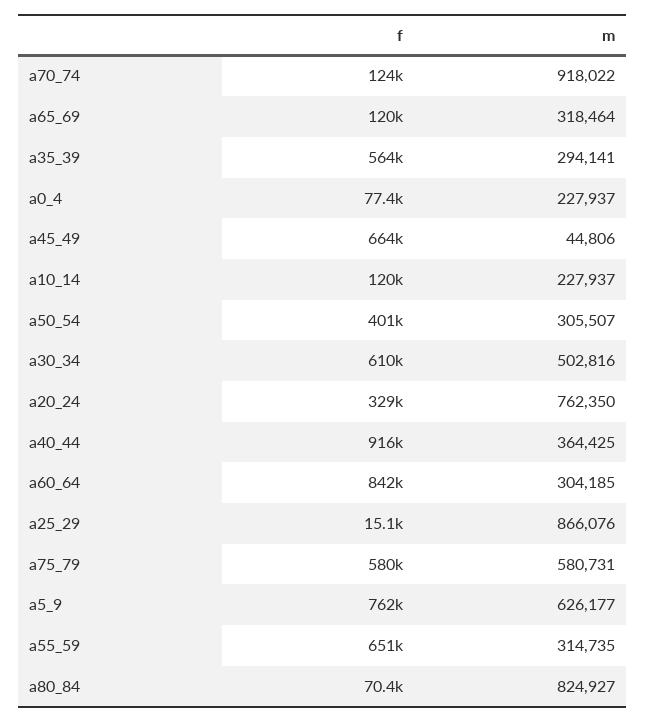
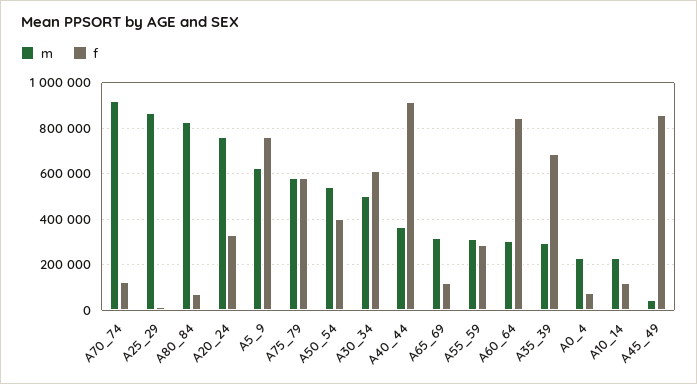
f, a35_39: 564000 -> 700000
f, a45_49: 664000 -> 850000
m, a50_54: 305507 -> 550000
f, a55_59: 651000 -> 300000

